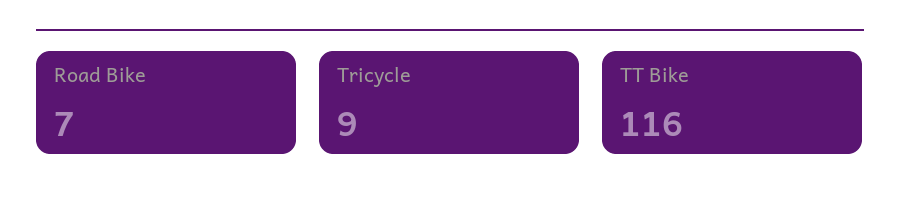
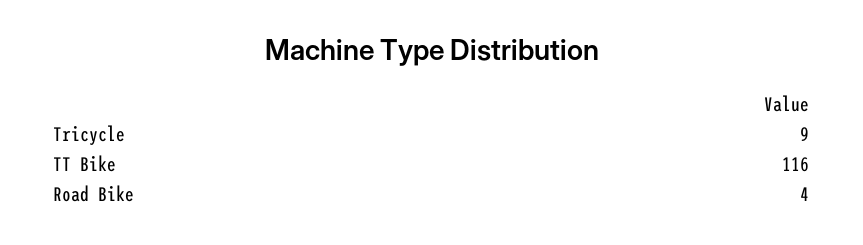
Road Bike: 7 -> 4

